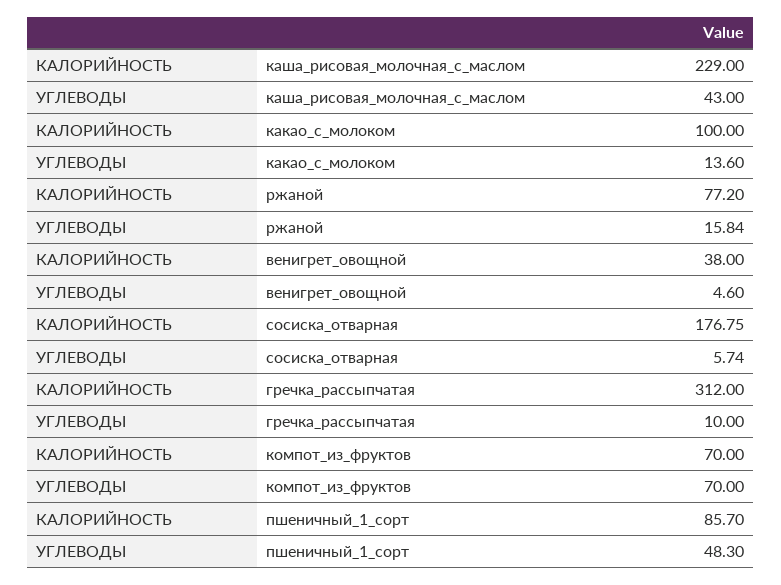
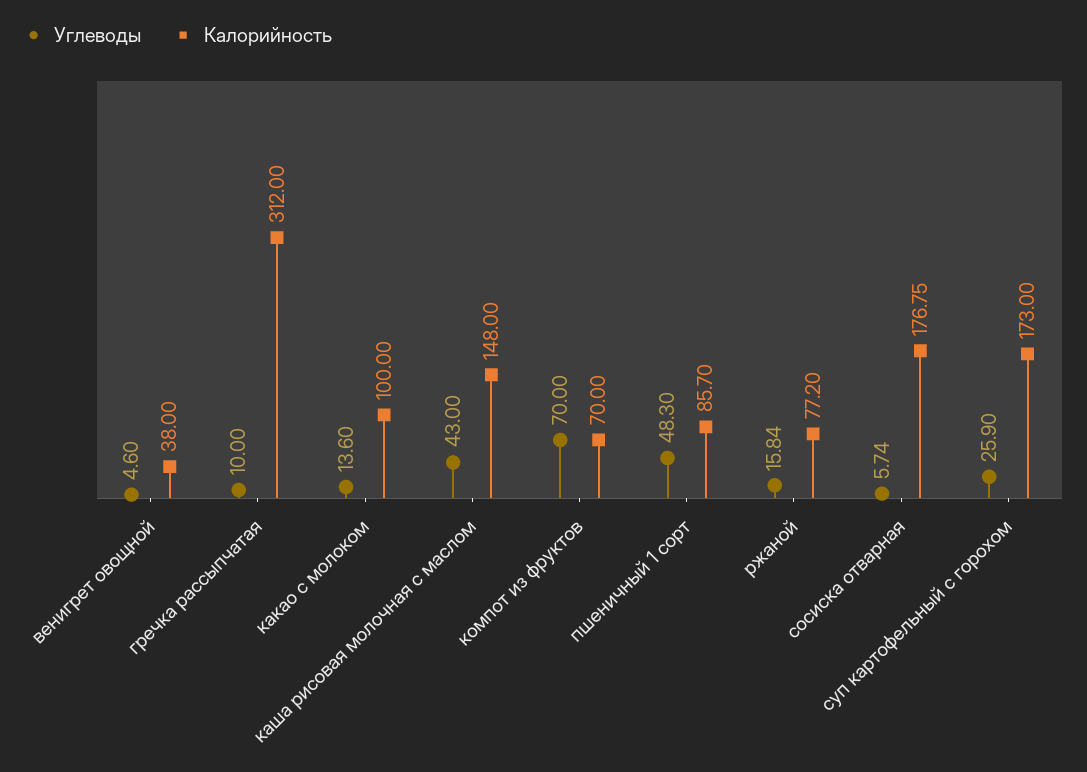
КАЛОРИЙНОСТЬ, каша_рисовая_молочная_с_маслом: 229 -> 148
УГЛЕВОДЫ, суп картофельный с горохом: none -> 25.9
КАЛОРИЙНОСТЬ, суп картофельный с горохом: none -> 173

